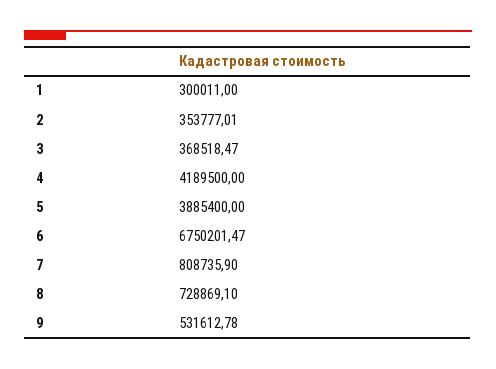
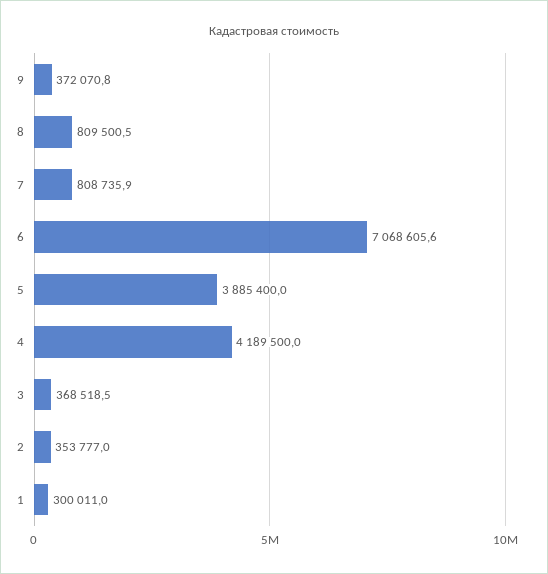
6: 6750201.47 -> 7068605.6
8: 728869.1 -> 809500.5
9: 531612.78 -> 372070.8

